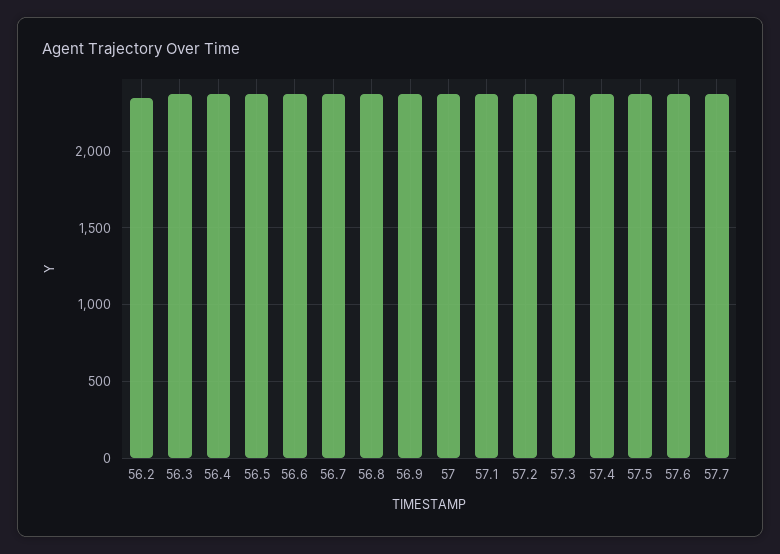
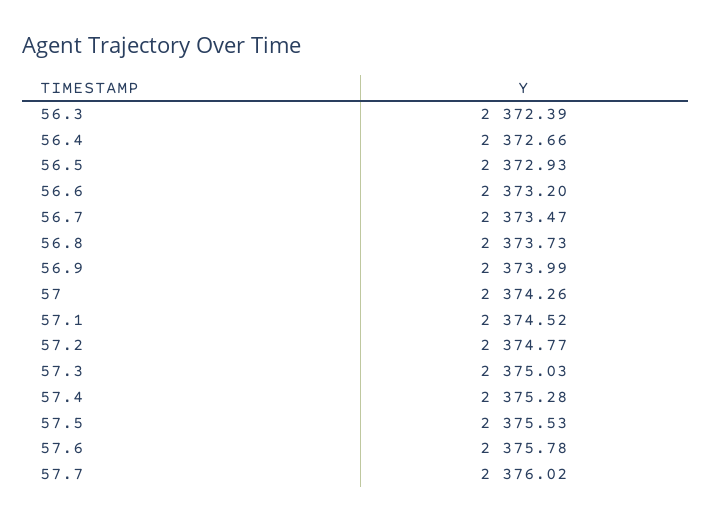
56.2: 2350 -> none

